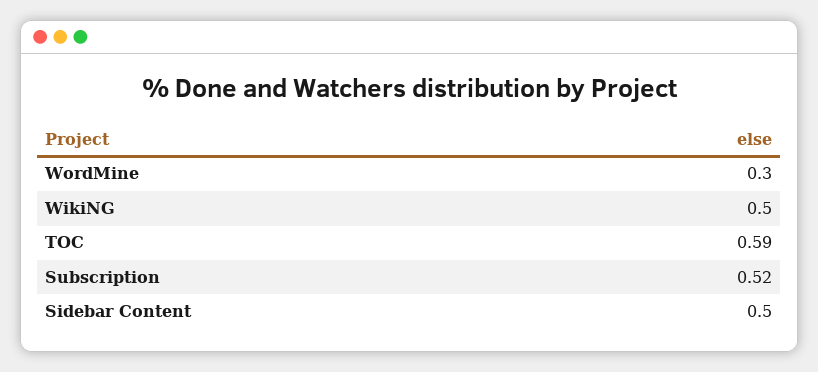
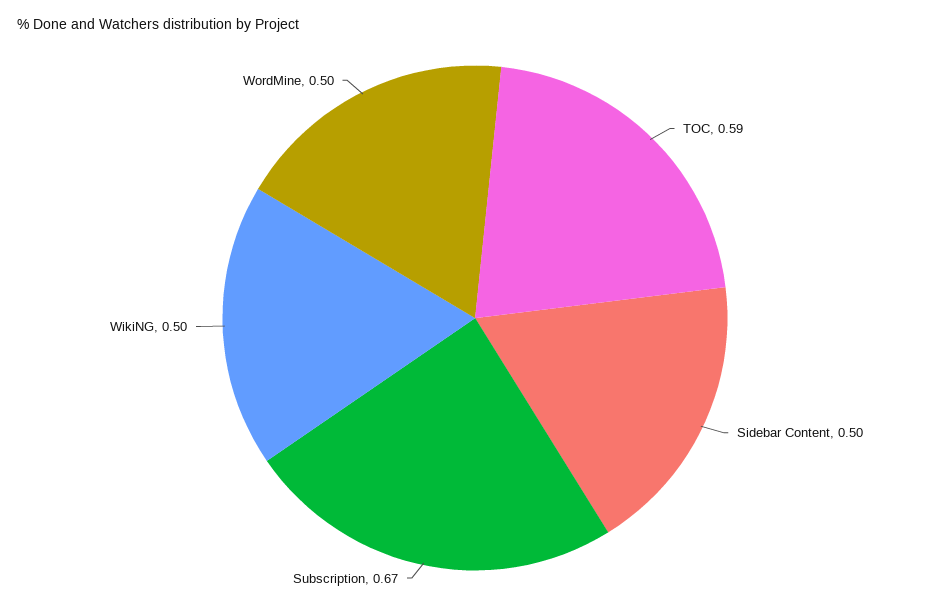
WordMine: 0.3 -> 0.5
Subscription: 0.52 -> 0.67

